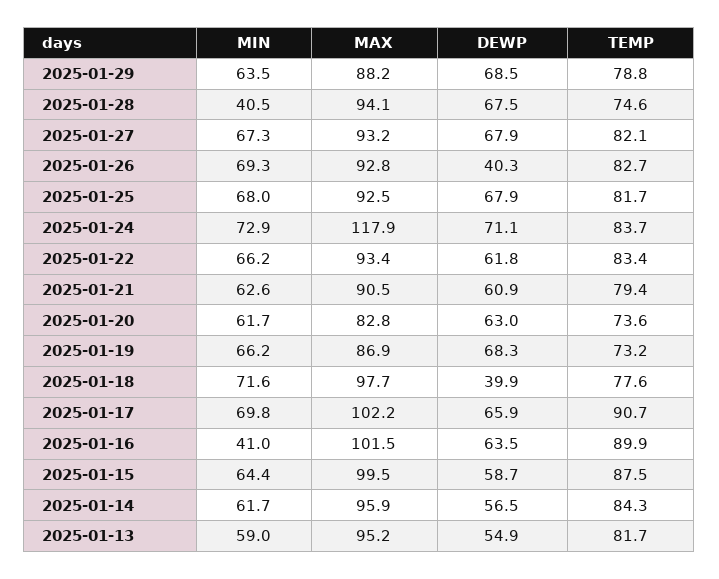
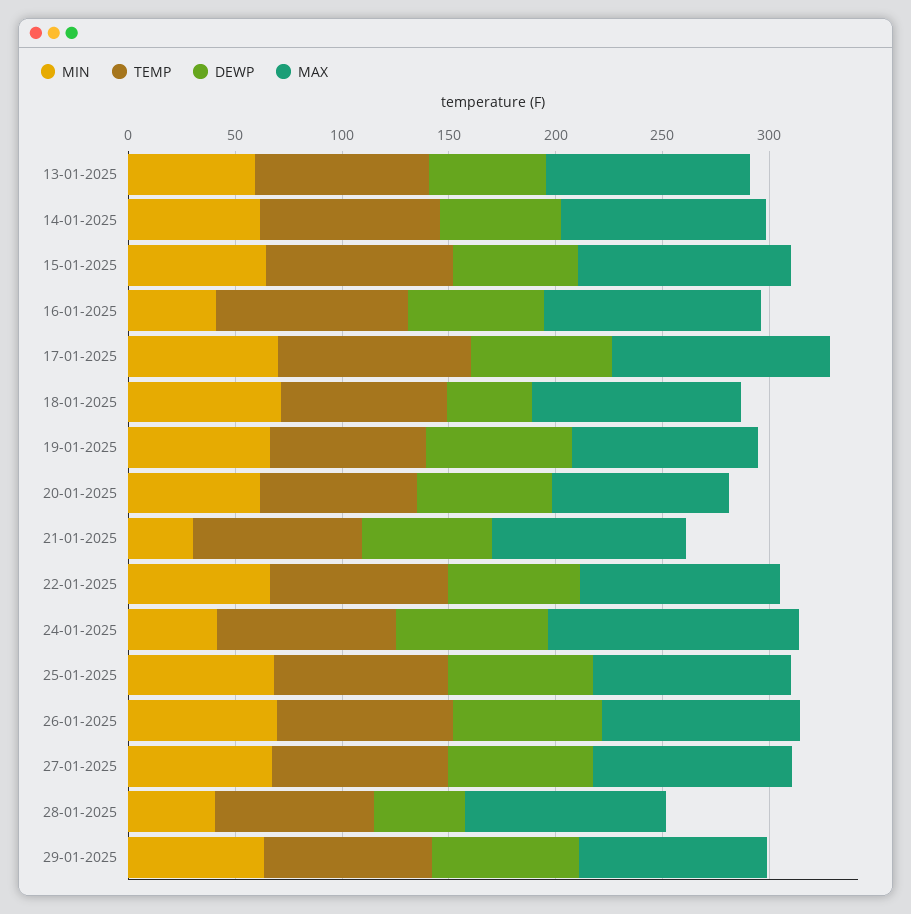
DEWP, 2025-01-28: 67.5 -> 40
DEWP, 2025-01-26: 40.3 -> 70
MIN, 2025-01-24: 72.9 -> 40
MIN, 2025-01-21: 62.6 -> 30

